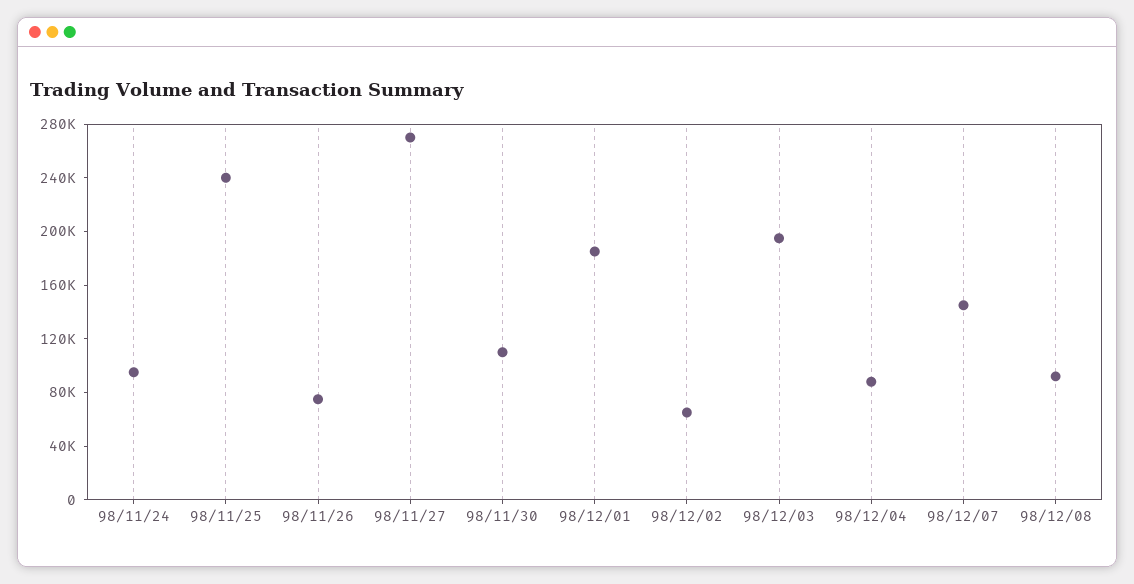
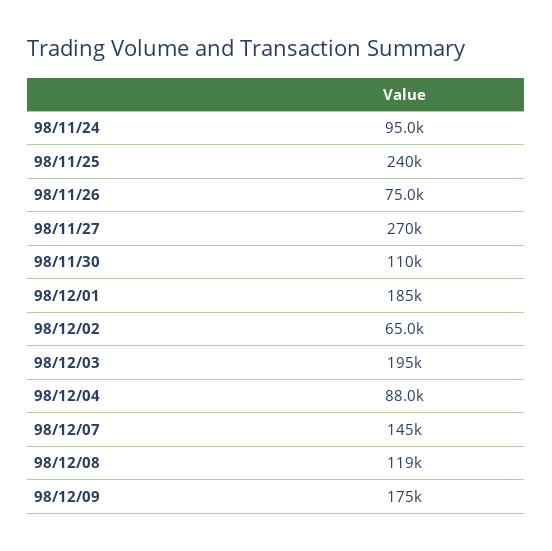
98/12/08: 90000 -> 119000
98/12/09: none -> 175000

